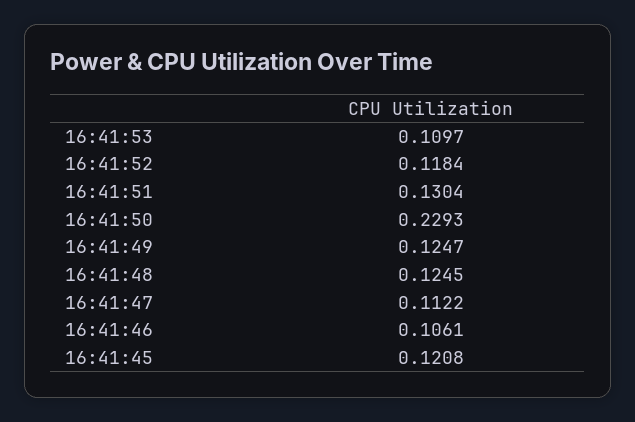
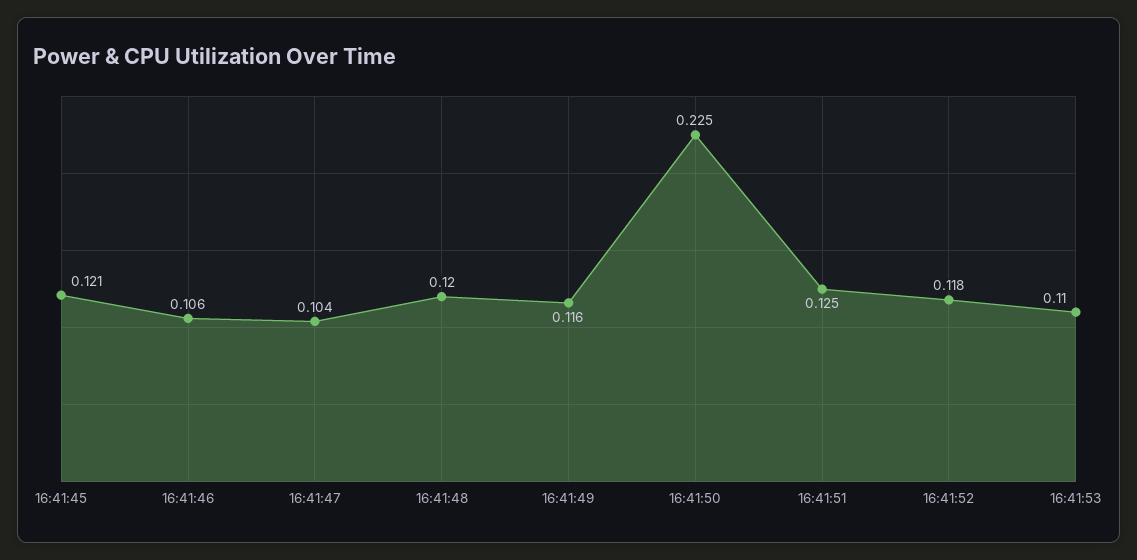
16:41:51: 0.1304 -> 0.125
16:41:50: 0.2293 -> 0.225
16:41:49: 0.1247 -> 0.116
16:41:48: 0.1245 -> 0.12
16:41:47: 0.1122 -> 0.104

